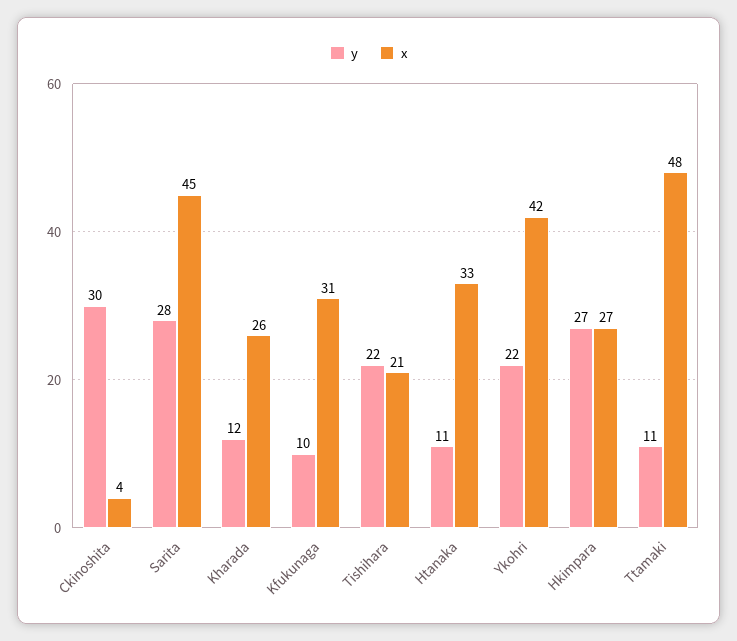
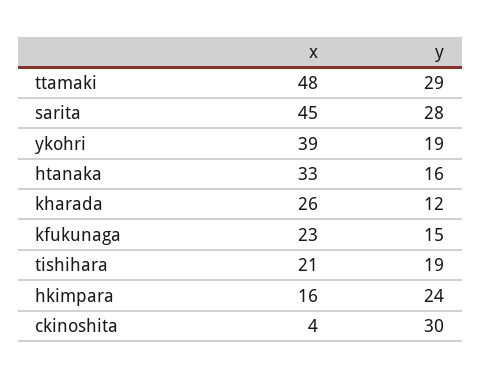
y, Kfukunaga: 10 -> 15
x, Kfukunaga: 31 -> 23
y, Tishihara: 22 -> 19
y, Htanaka: 11 -> 16
y, Ykohri: 22 -> 19
x, Ykohri: 42 -> 39
y, Hkimpara: 27 -> 24
x, Hkimpara: 27 -> 16
y, Ttamaki: 11 -> 29

